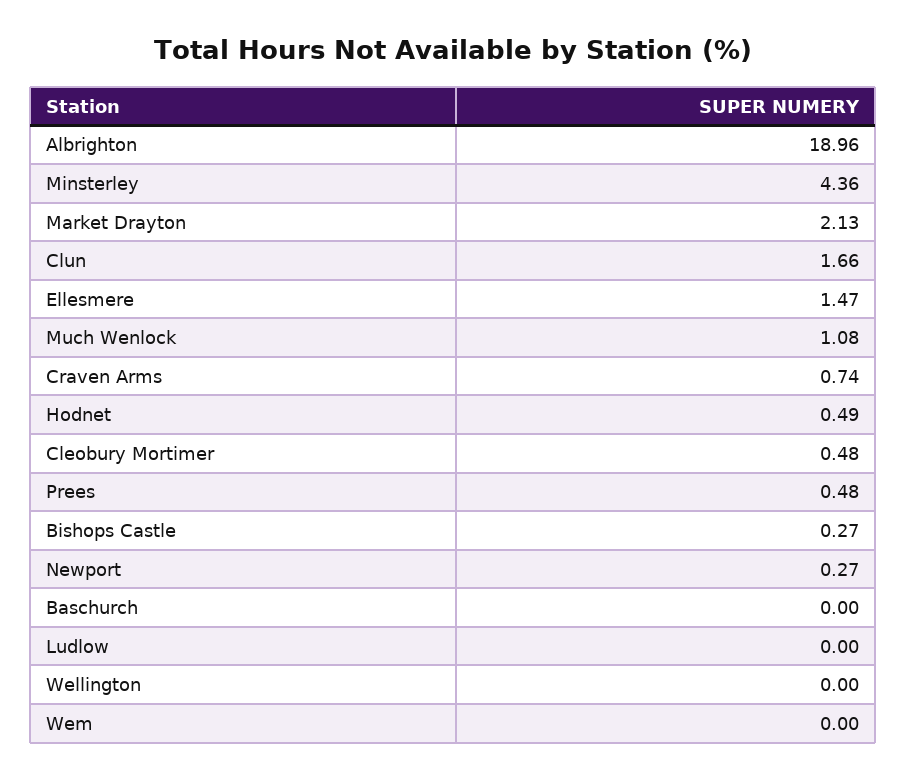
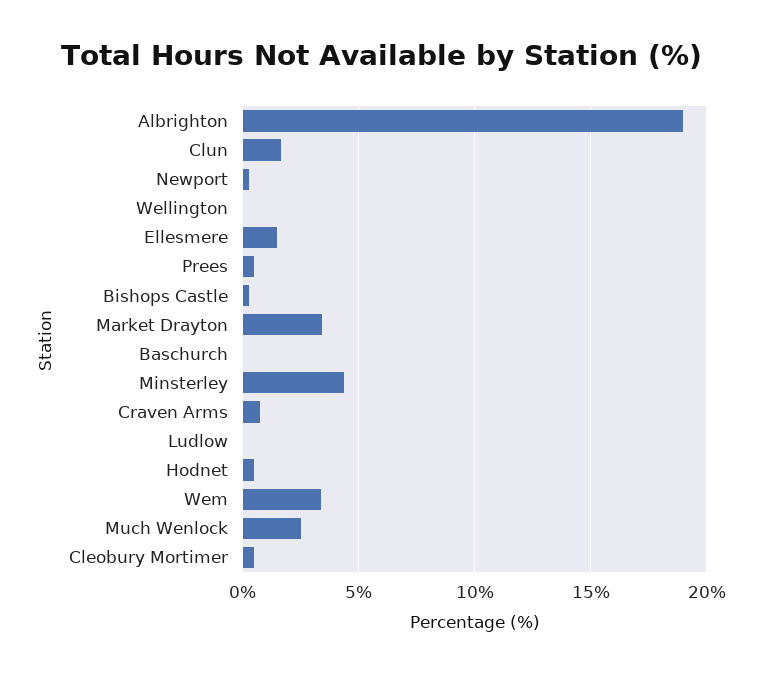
Market Drayton: 2.13 -> 3.5
Much Wenlock: 1.08 -> 2.5
Wem: 0 -> 3.5

